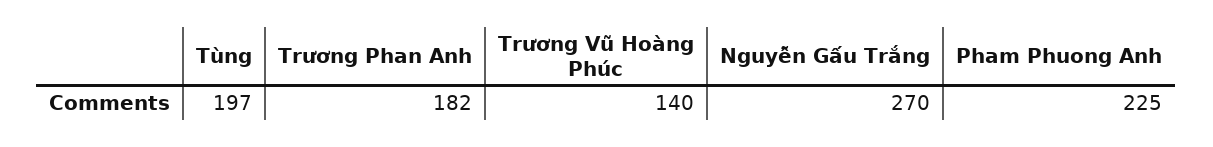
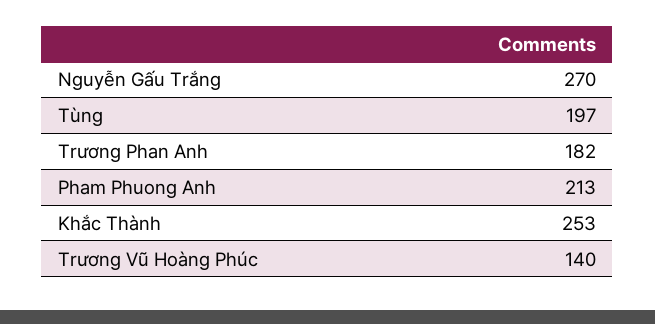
Pham Phuong Anh: 225 -> 213
Khắc Thành: none -> 253

